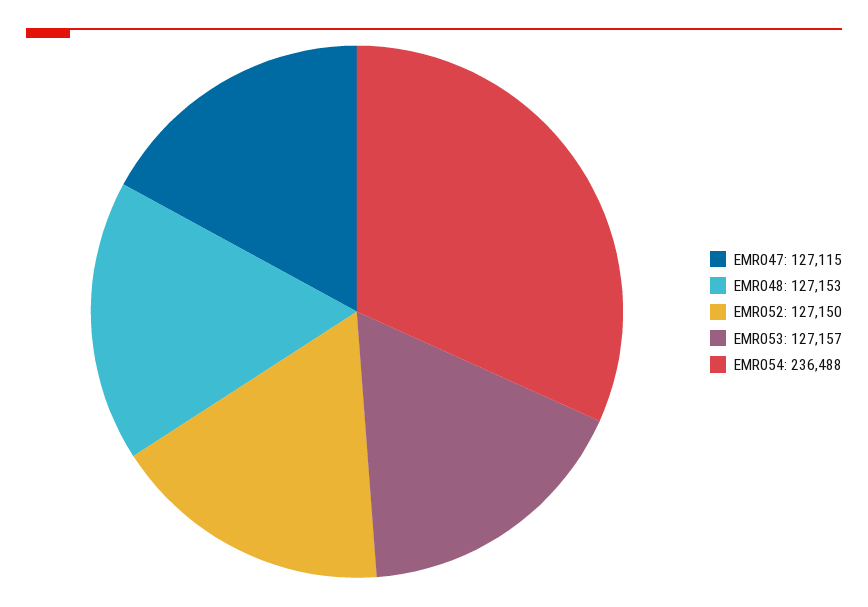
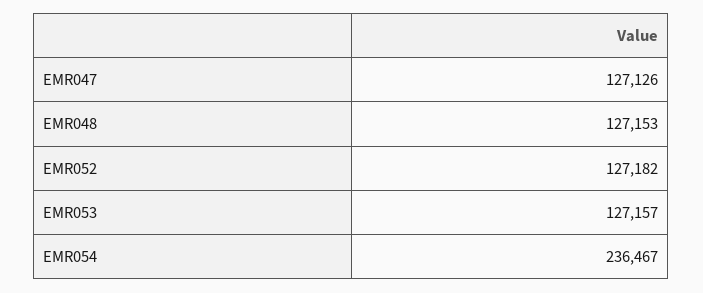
EMR047: 127115 -> 127126
EMR052: 127150 -> 127182
EMR054: 236488 -> 236467

